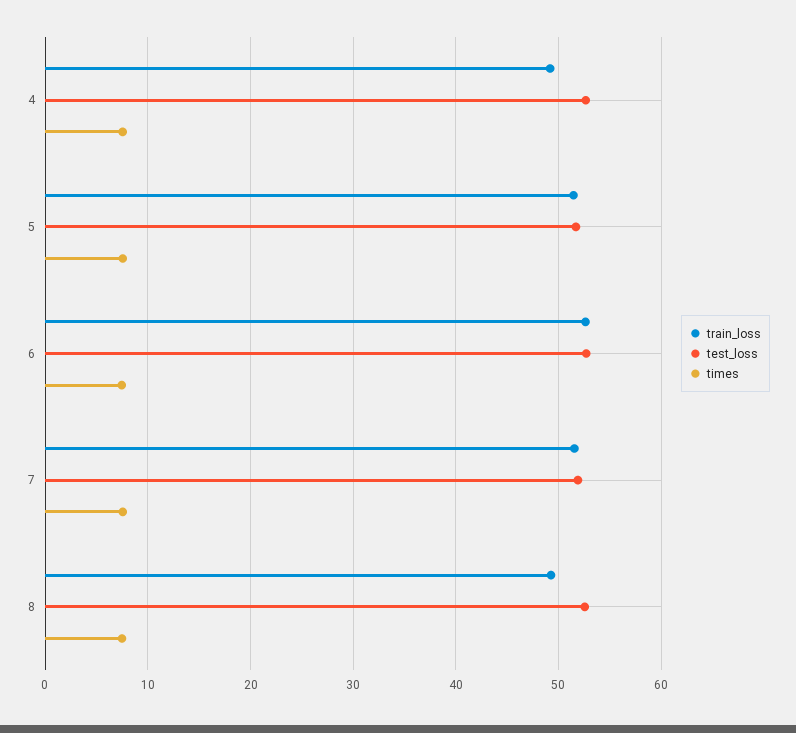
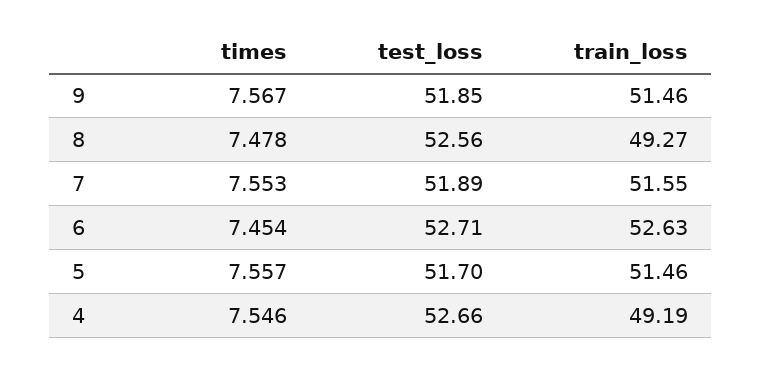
times, 9: none -> 7.567
test_loss, 9: none -> 51.85
train_loss, 9: none -> 51.46

